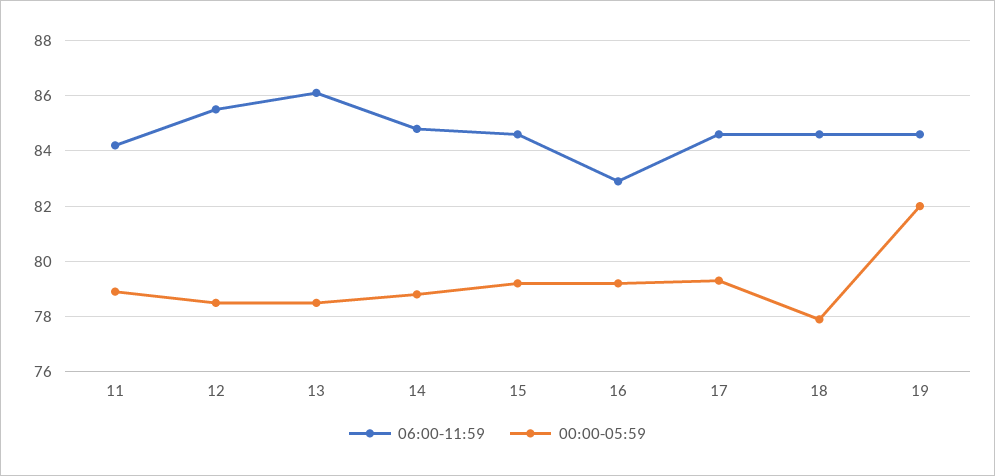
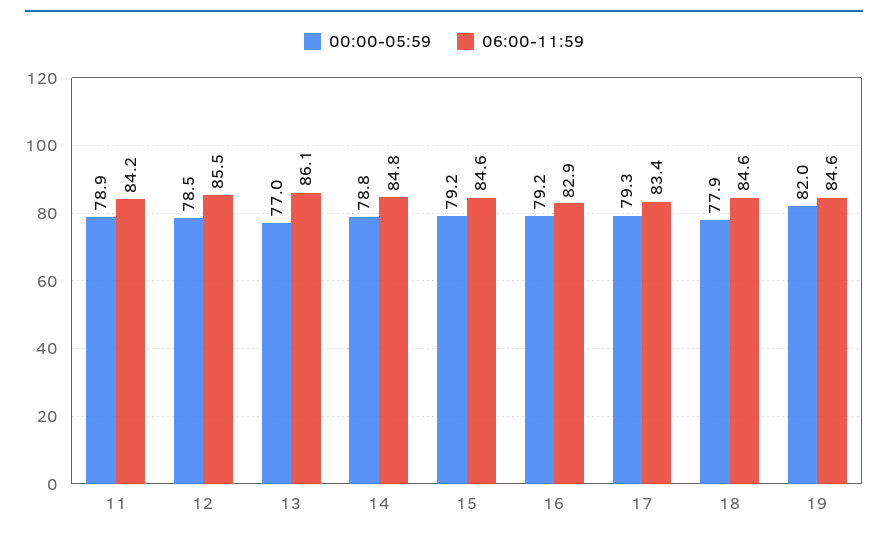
00:00-05:59, 13: 78.5 -> 77
06:00-11:59, 17: 84.5 -> 83.4

